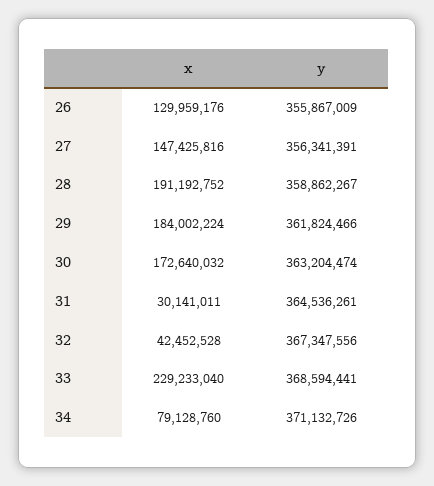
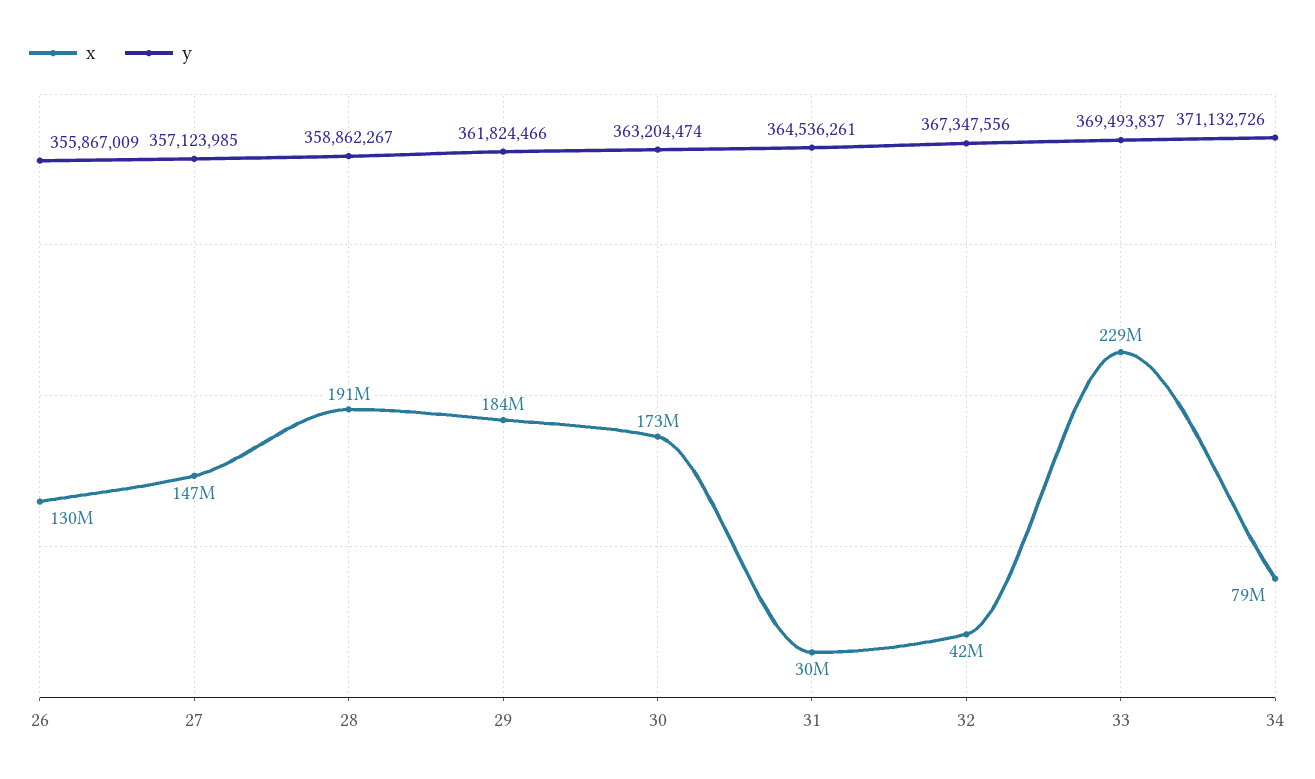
y, 27: 356341391 -> 357123985
y, 33: 368594441 -> 369493837

